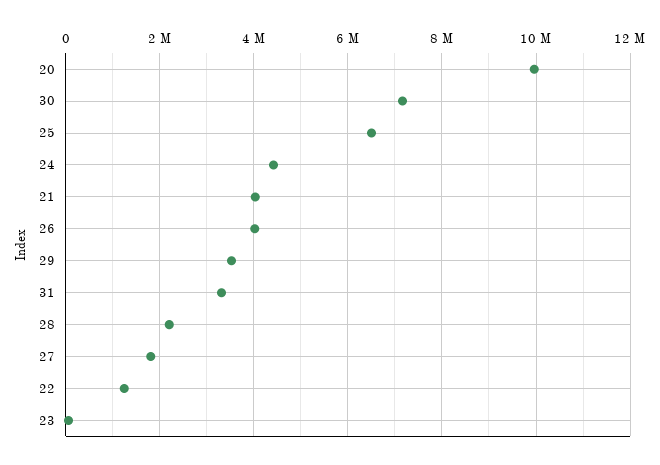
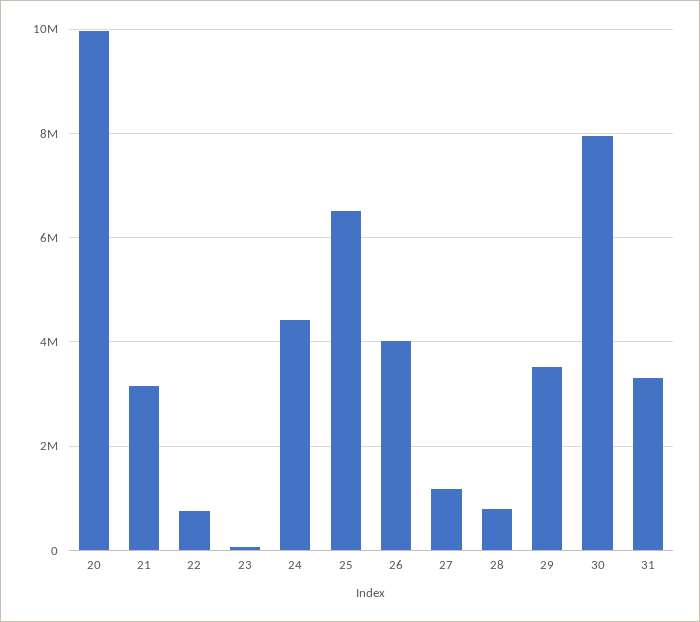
30: 7200000 -> 8000000
21: 4000000 -> 3200000
28: 2200000 -> 800000
27: 1800000 -> 1200000
22: 1200000 -> 800000

